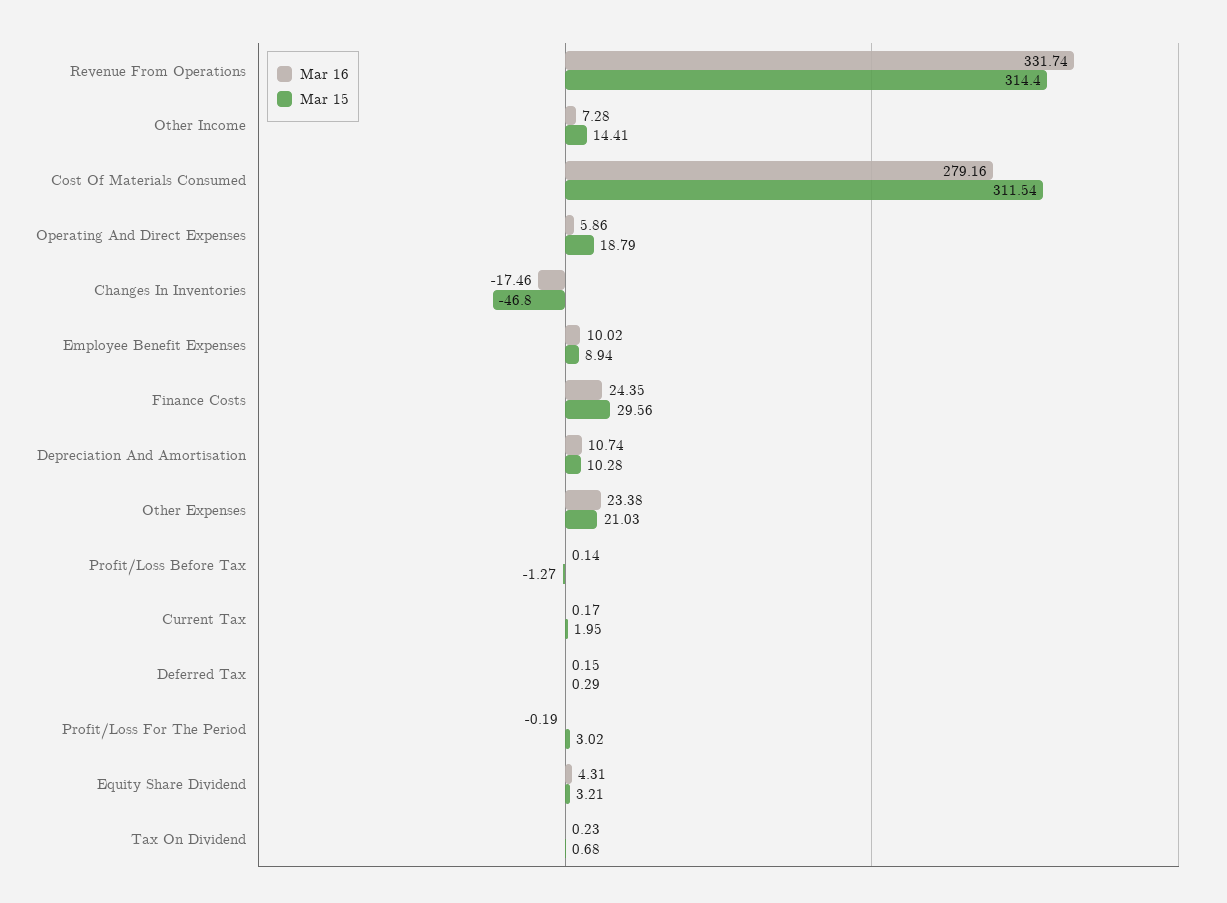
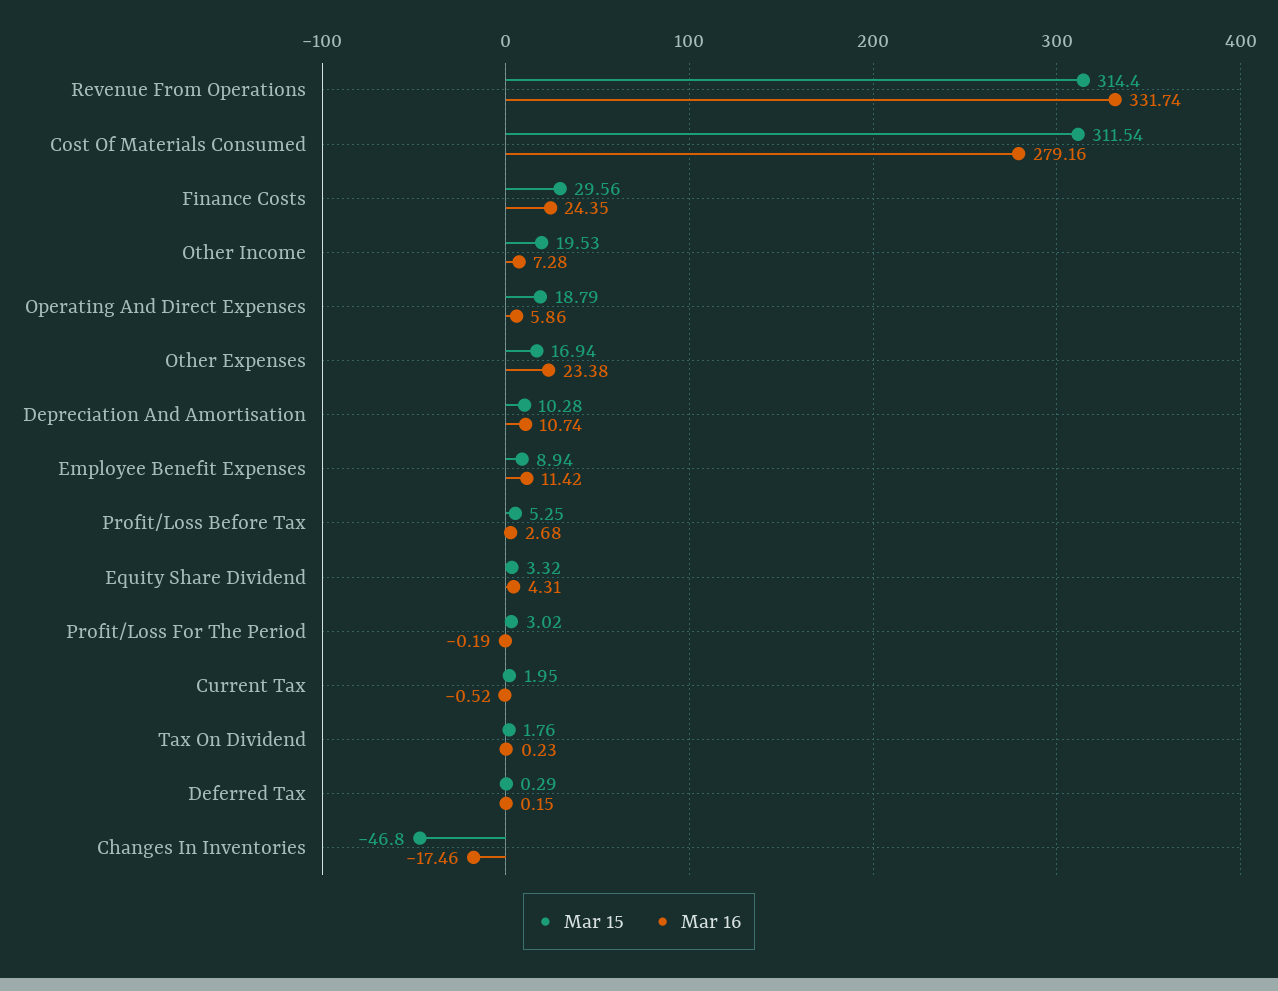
Mar 15, Other Income: 14.41 -> 19.53
Mar 16, Employee Benefit Expenses: 10.02 -> 11.42
Mar 15, Other Expenses: 21.03 -> 16.94
Mar 16, Profit/Loss Before Tax: 0.14 -> 2.68
Mar 15, Profit/Loss Before Tax: -1.27 -> 5.25
Mar 16, Current Tax: 0.17 -> -0.52
Mar 15, Equity Share Dividend: 3.21 -> 3.32
Mar 15, Tax On Dividend: 0.68 -> 1.76

